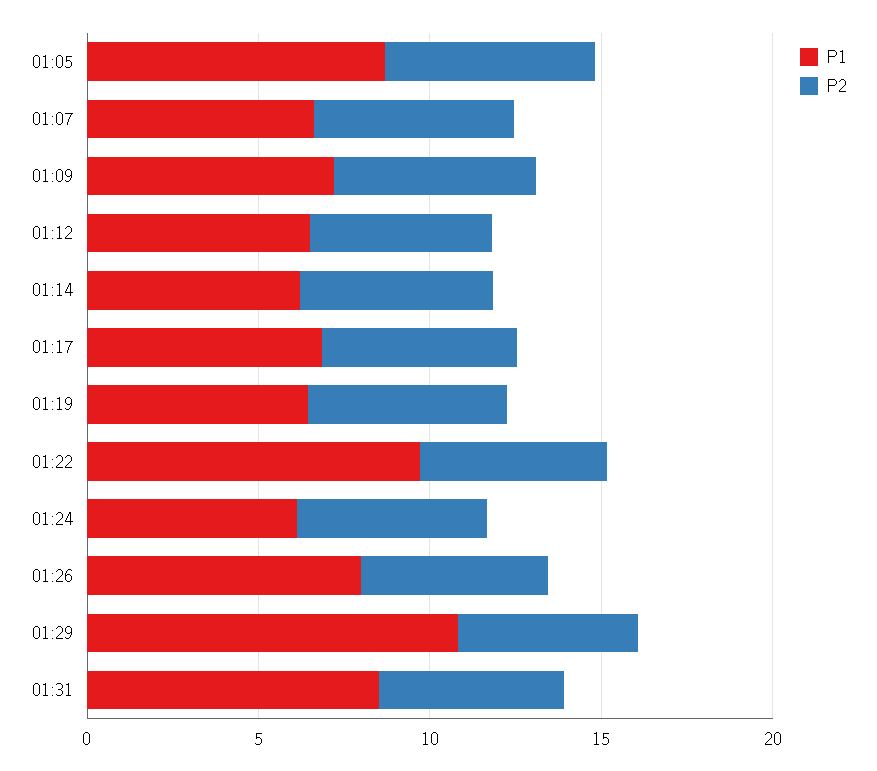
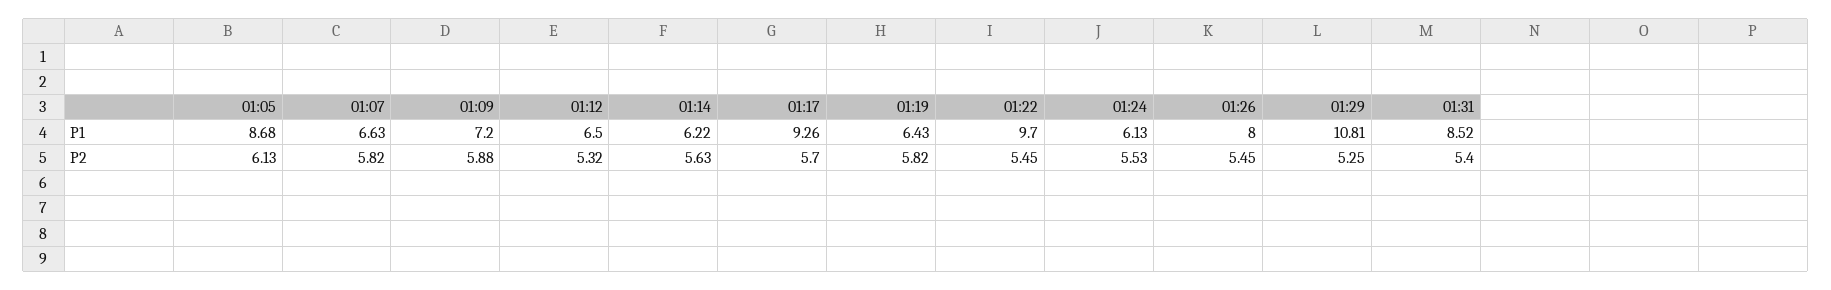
P1, 01:17: 7 -> 9.26

